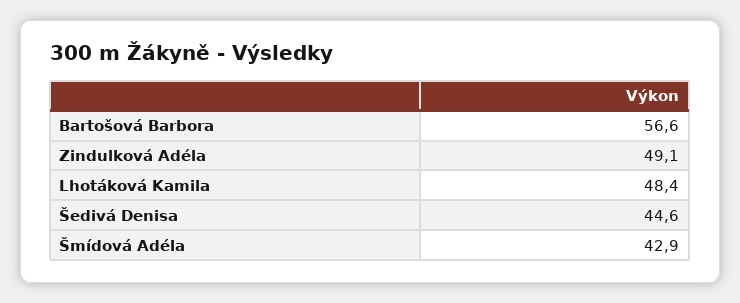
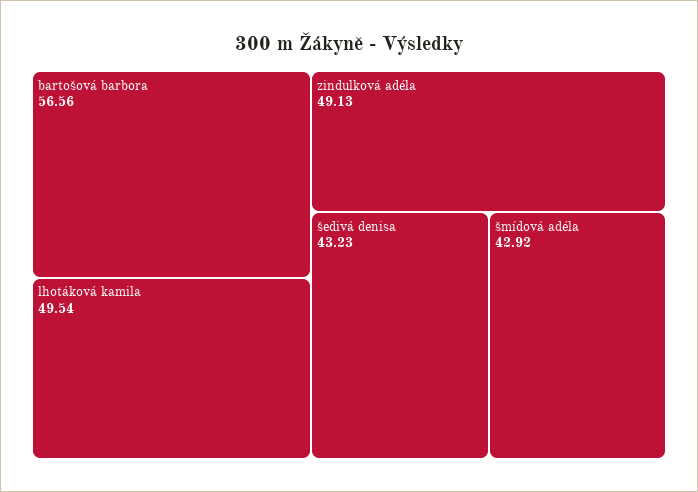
Lhotáková Kamila: 48.4 -> 49.54
Šedivá Denisa: 44.6 -> 43.23

